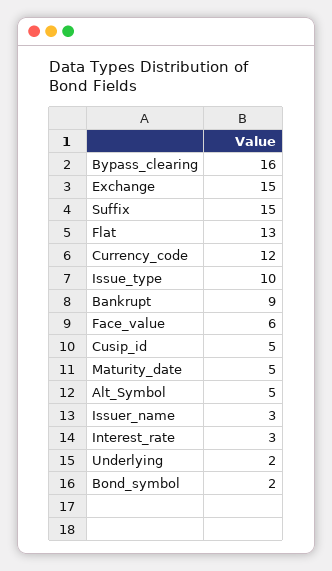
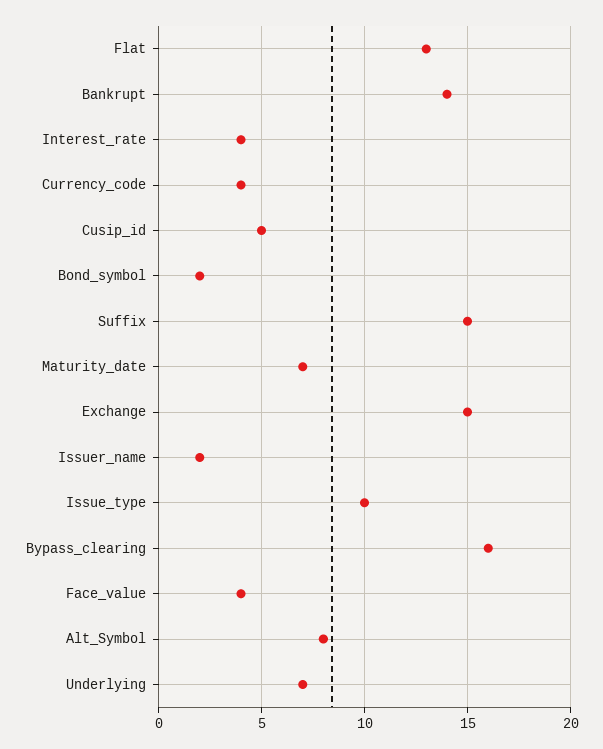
Currency_code: 12 -> 4
Bankrupt: 9 -> 14
Face_value: 6 -> 4
Maturity_date: 5 -> 7
Alt_Symbol: 5 -> 8
Issuer_name: 3 -> 2
Interest_rate: 3 -> 4
Underlying: 2 -> 7

